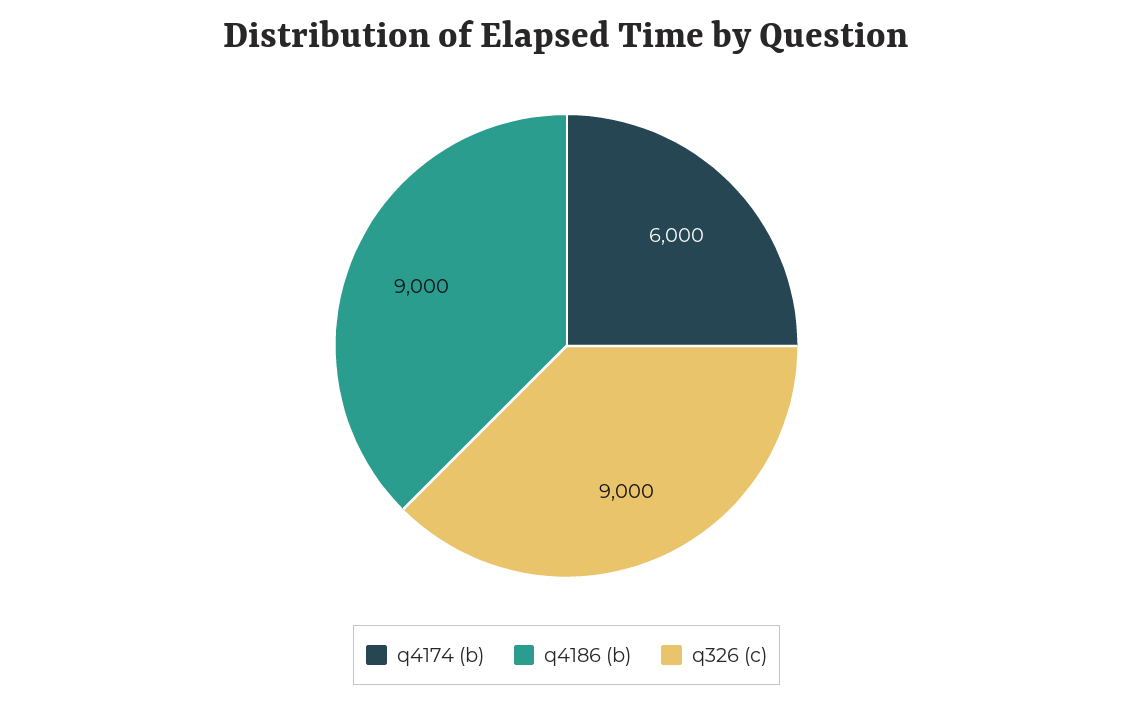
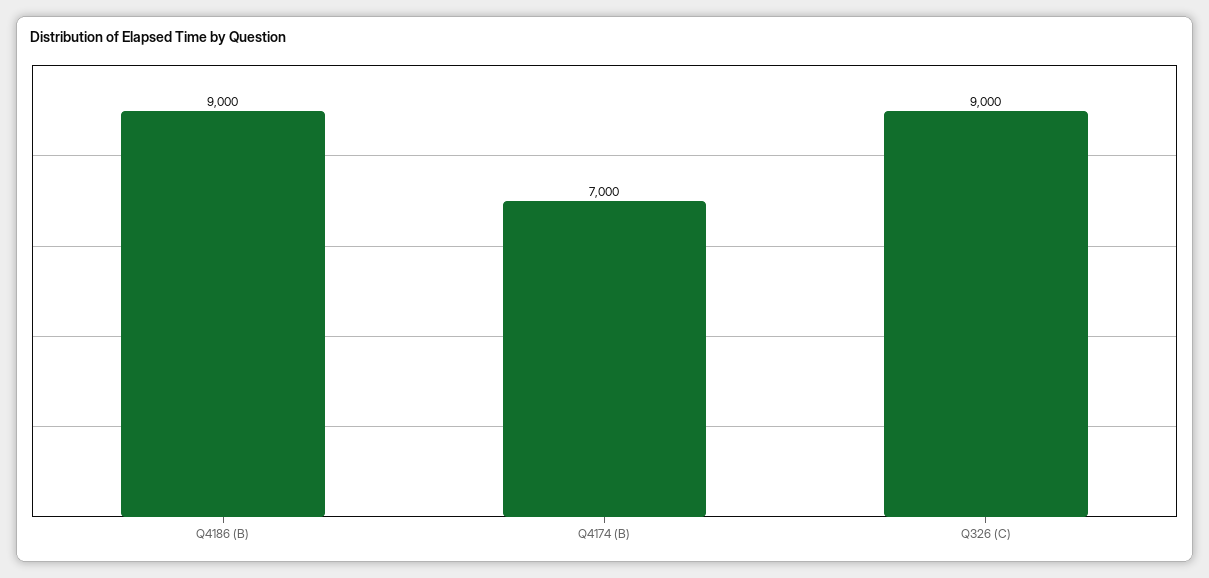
q4174 (b): 6000 -> 7000

